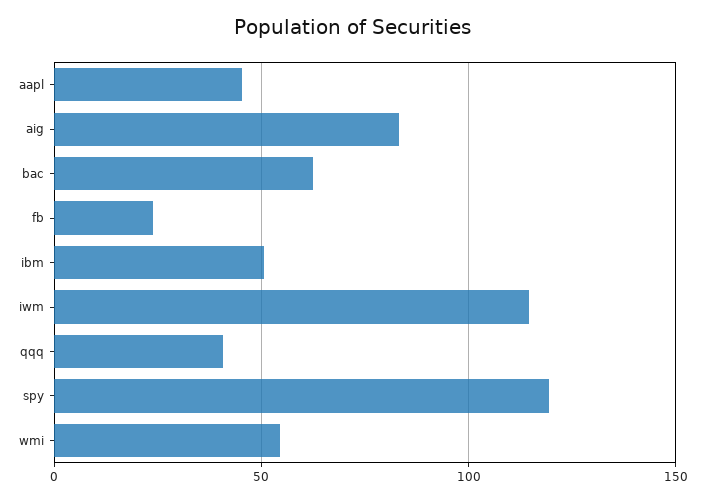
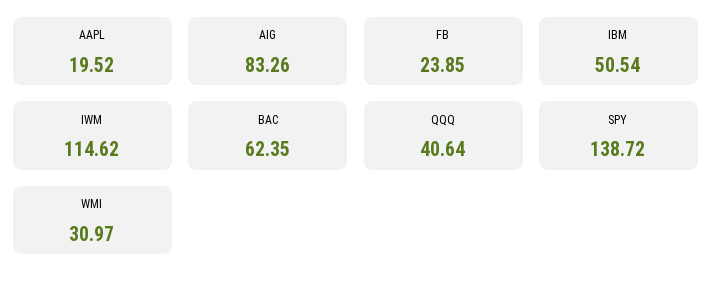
aapl: 45 -> 19.52
spy: 120 -> 138.72
wmi: 55 -> 30.97

